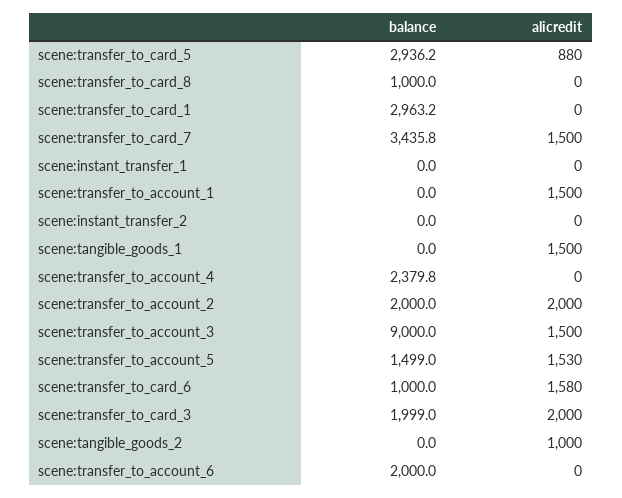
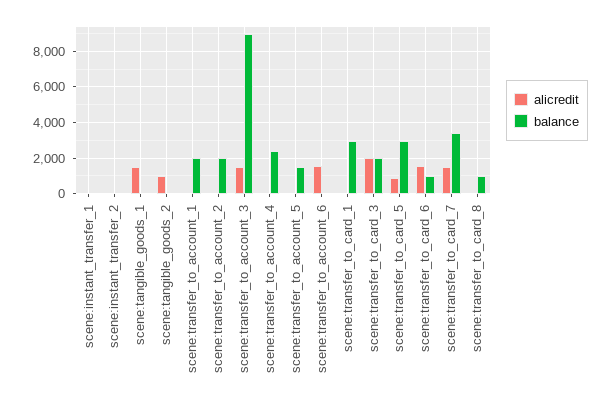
balance, scene:transfer_to_account_1: 0 -> 2000
alicredit, scene:transfer_to_account_1: 1500 -> 0
alicredit, scene:transfer_to_account_2: 2000 -> 0
alicredit, scene:transfer_to_account_5: 1530 -> 0
balance, scene:transfer_to_account_6: 2000 -> 0
alicredit, scene:transfer_to_account_6: 0 -> 1500

